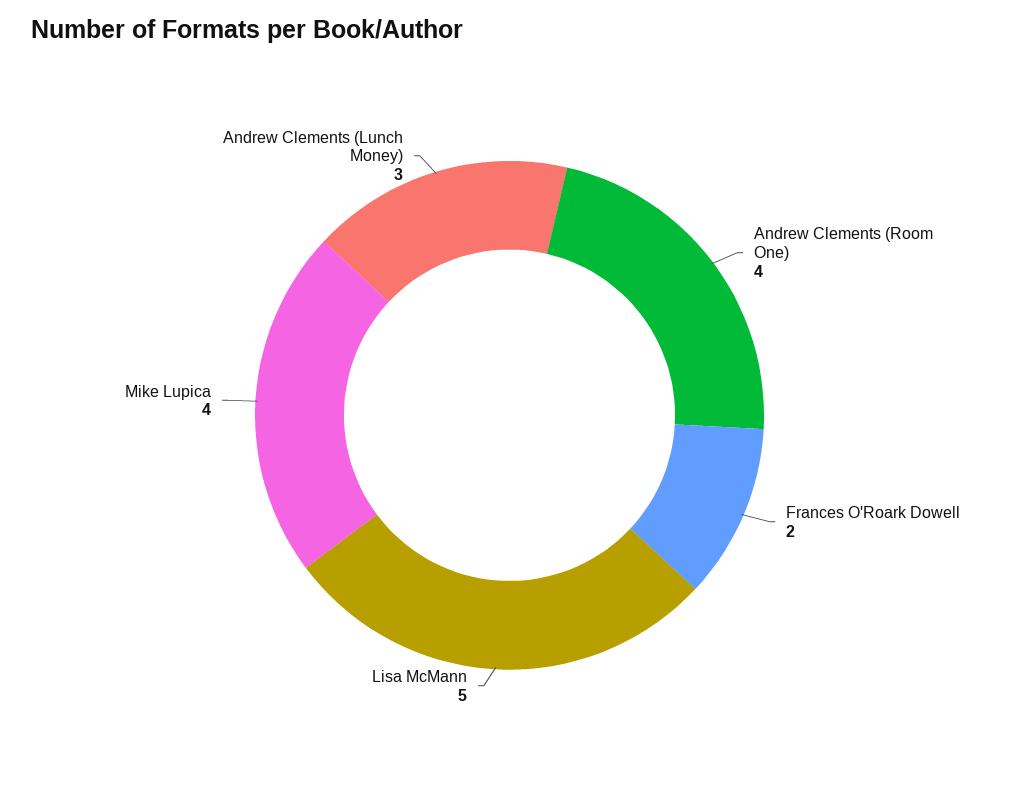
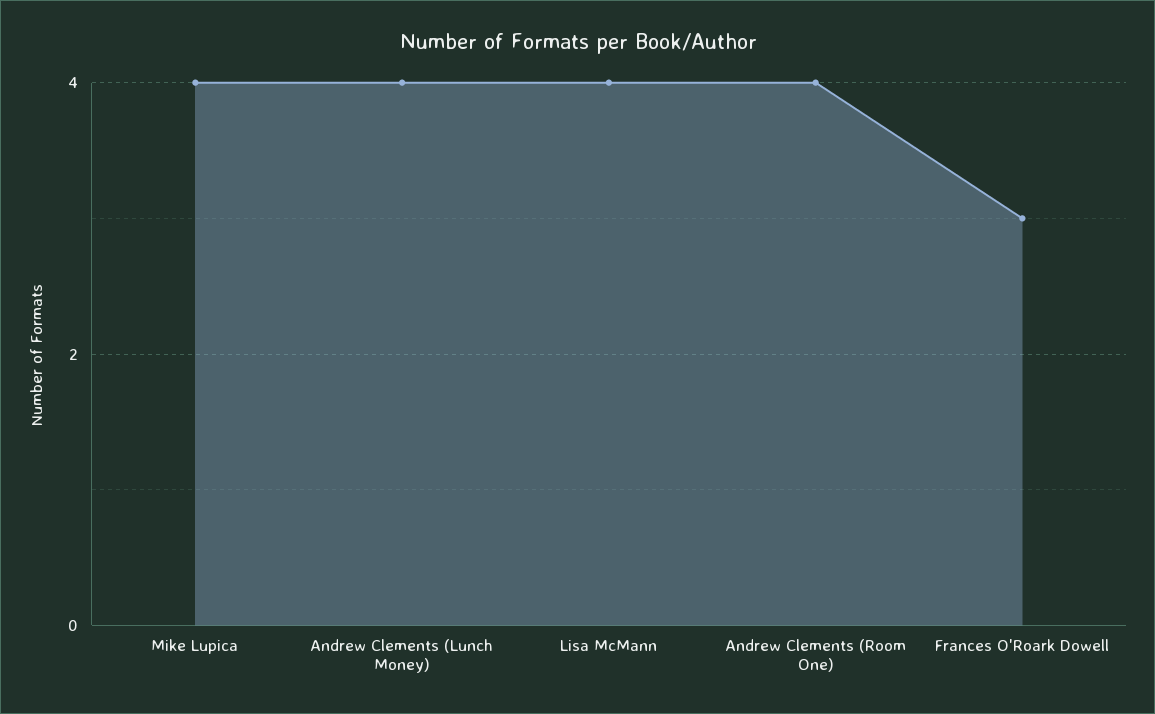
Frances O'Roark Dowell: 2 -> 3
Lisa McMann: 5 -> 4
Andrew Clements (Lunch Money): 3 -> 4

